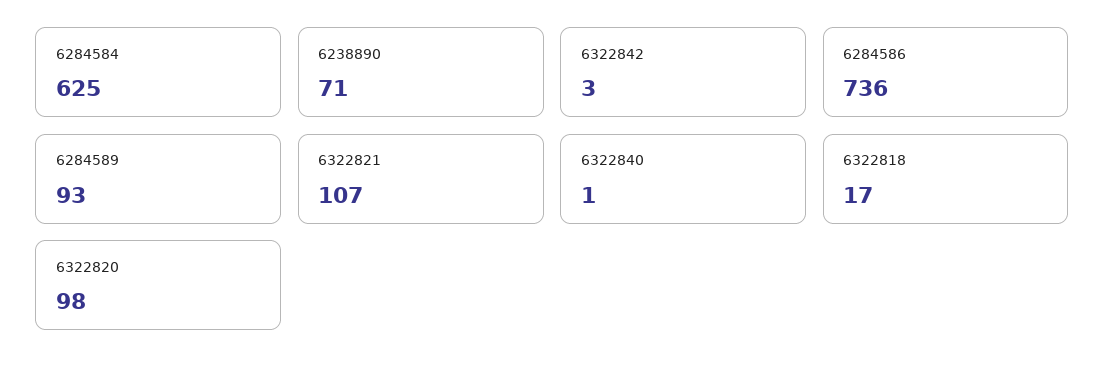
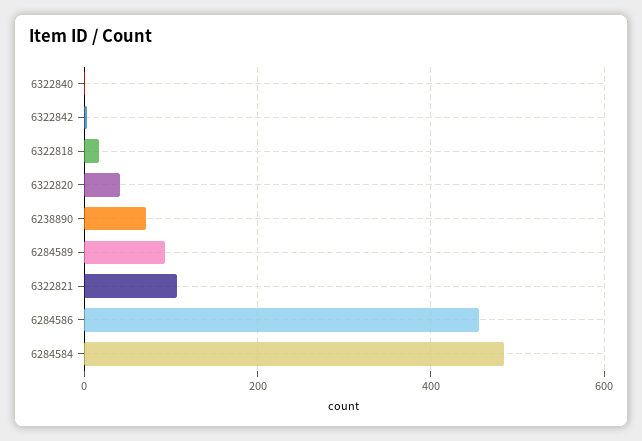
6284584: 625 -> 480
6284586: 736 -> 460
6322820: 98 -> 40

